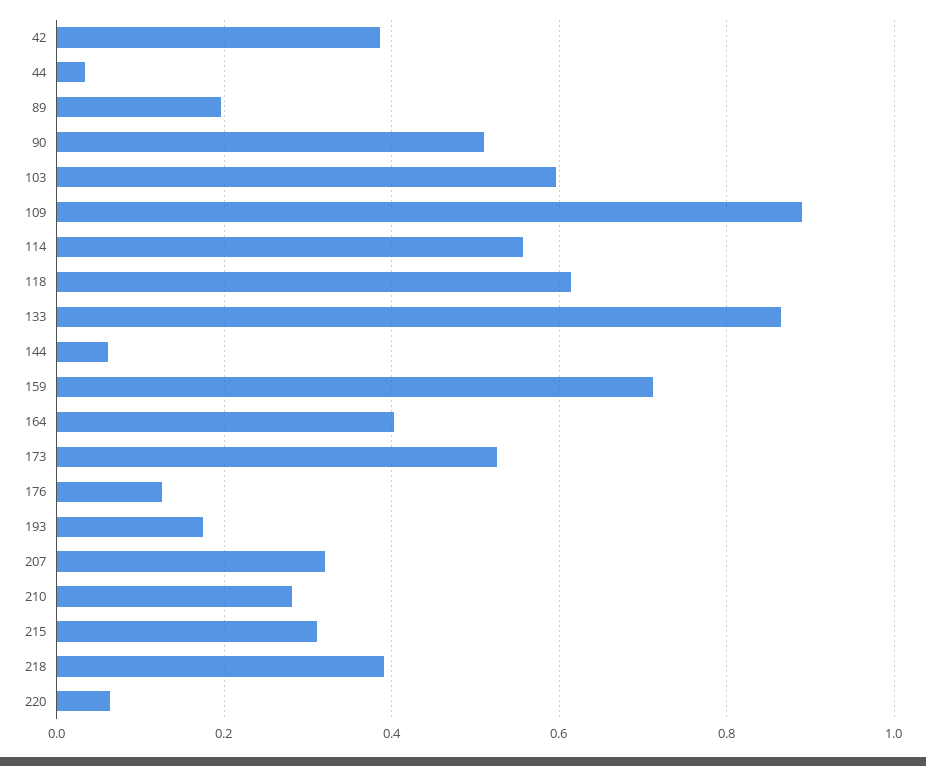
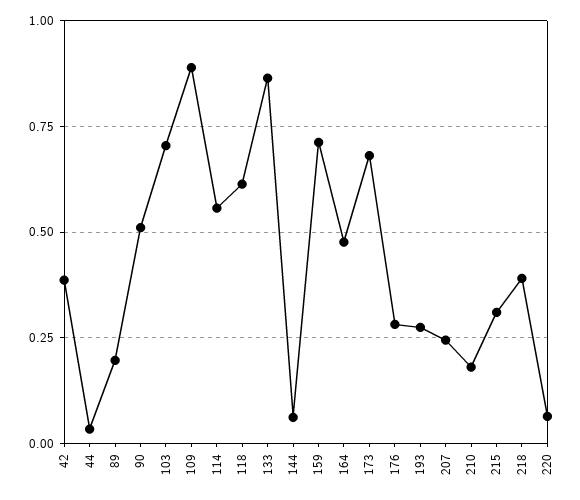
103: 0.6 -> 0.7
164: 0.4 -> 0.475
173: 0.52 -> 0.675
176: 0.12 -> 0.275
193: 0.18 -> 0.275
207: 0.32 -> 0.25
210: 0.28 -> 0.175

